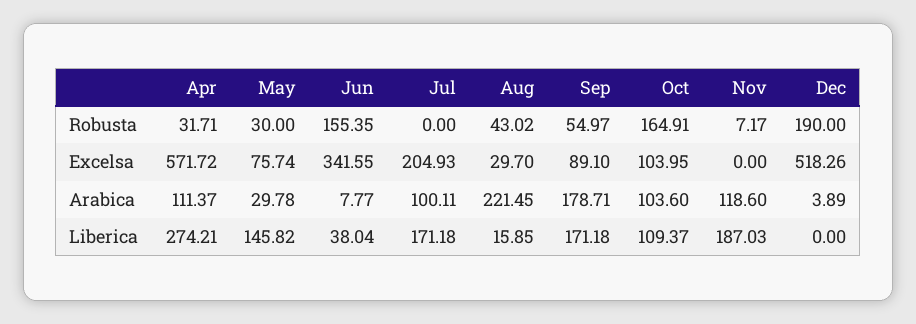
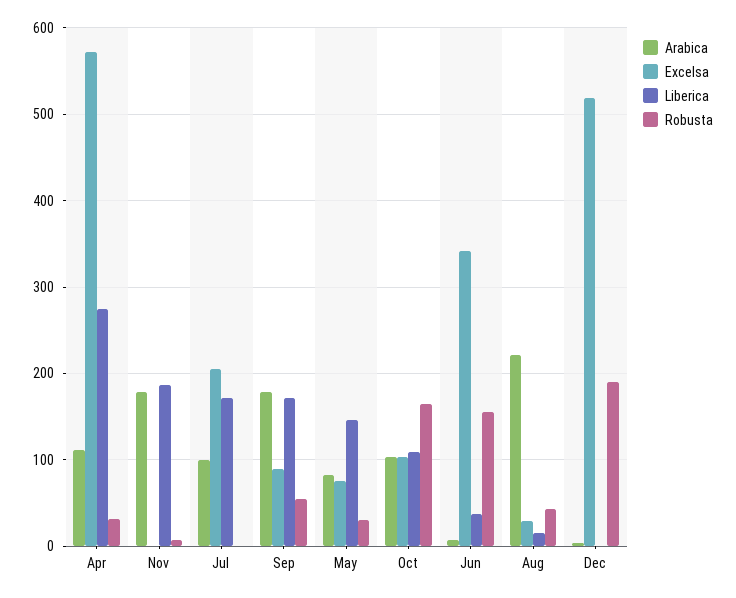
Arabica, May: 29.78 -> 80
Arabica, Nov: 118.6 -> 180

